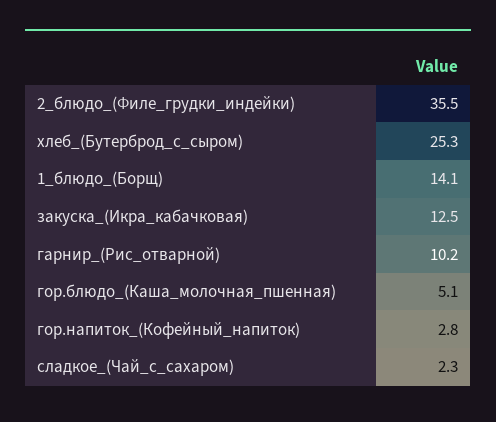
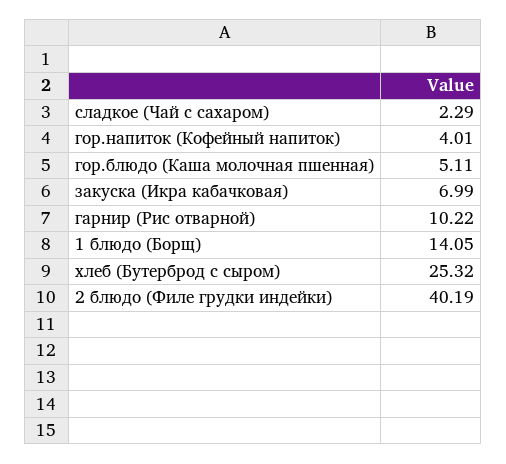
2_блюдо_(Филе_грудки_индейки): 35.5 -> 40.19
закуска_(Икра_кабачковая): 12.5 -> 6.99
гор.напиток_(Кофейный_напиток): 2.8 -> 4.01

